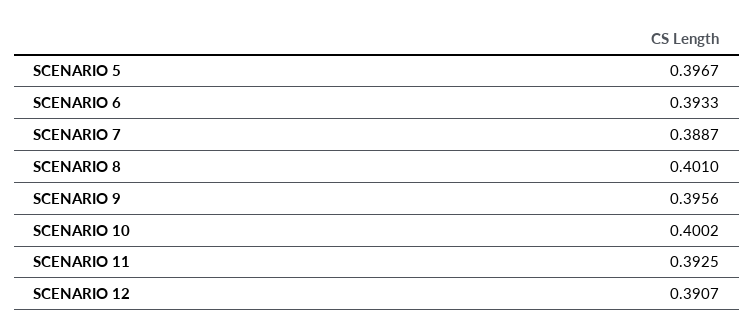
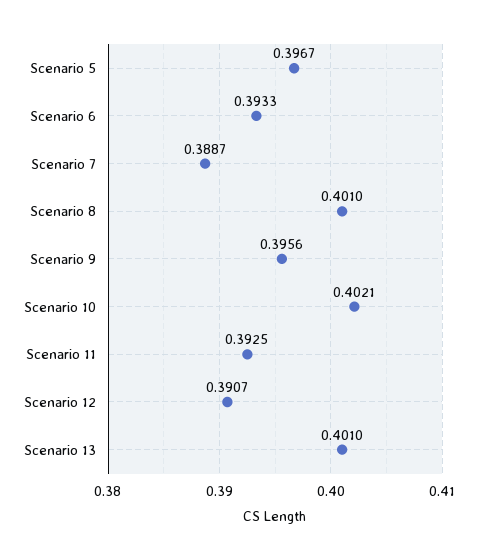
SCENARIO 10: 0.4002 -> 0.4021
Scenario 13: none -> 0.401

